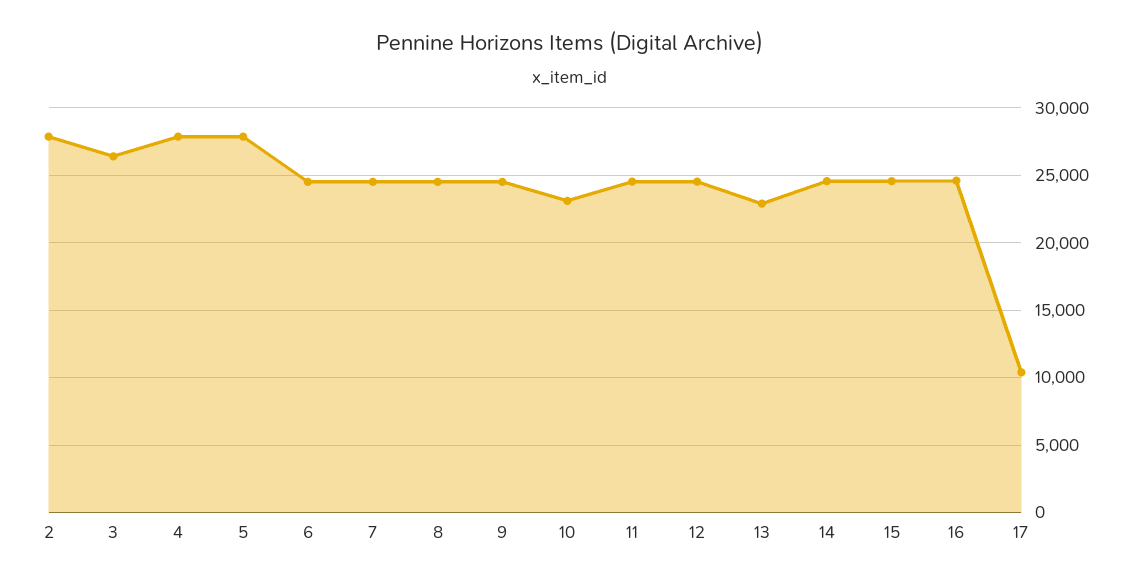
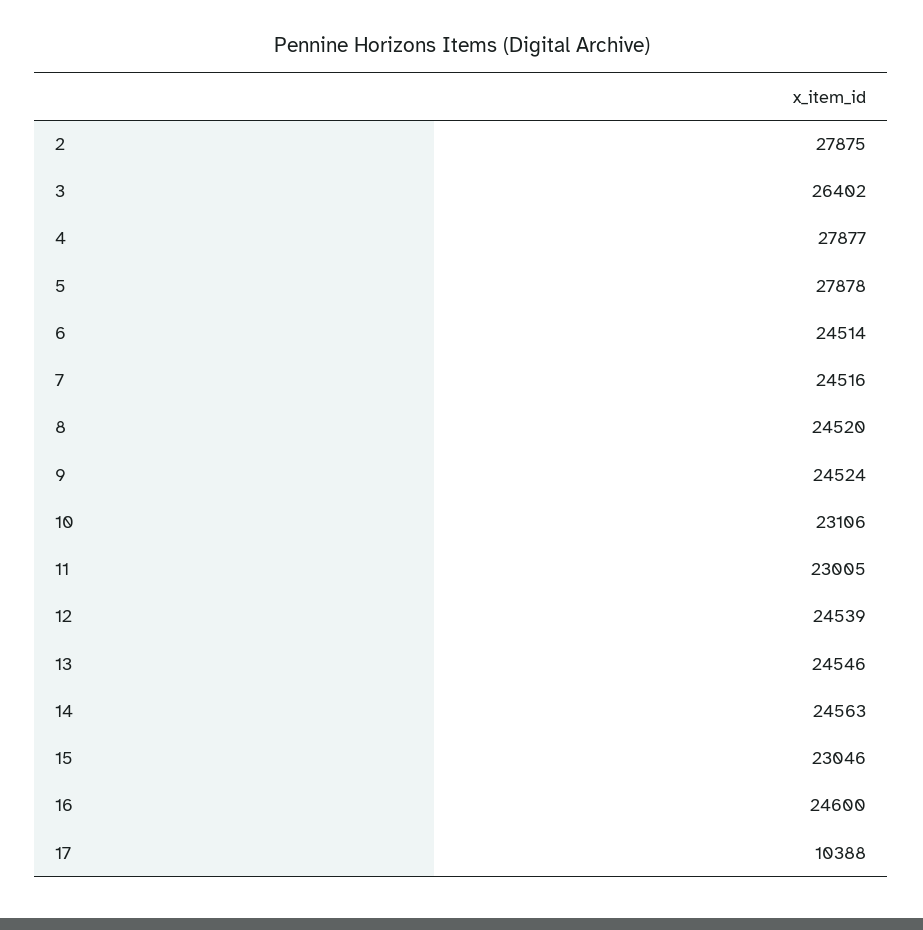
11: 24500 -> 23005
13: 23000 -> 24546
15: 24500 -> 23046

